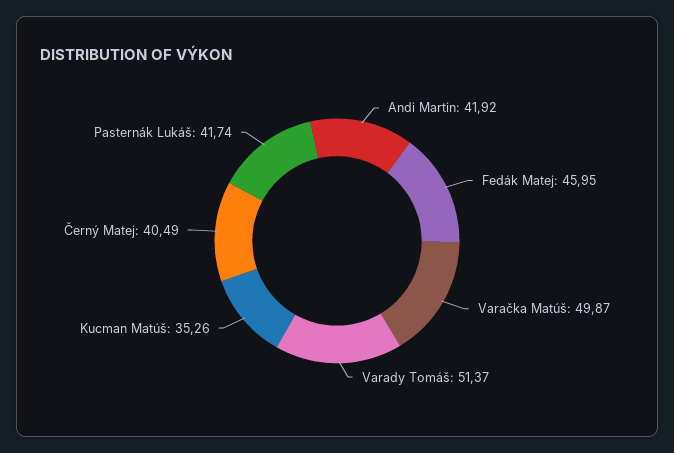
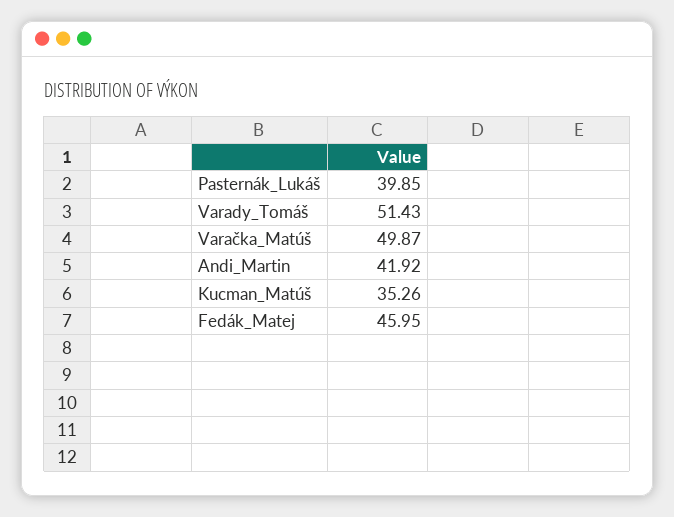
Varady Tomáš: 51.37 -> 51.43
Černý Matej: 40.49 -> none
Pasternák Lukáš: 41.74 -> 39.85

